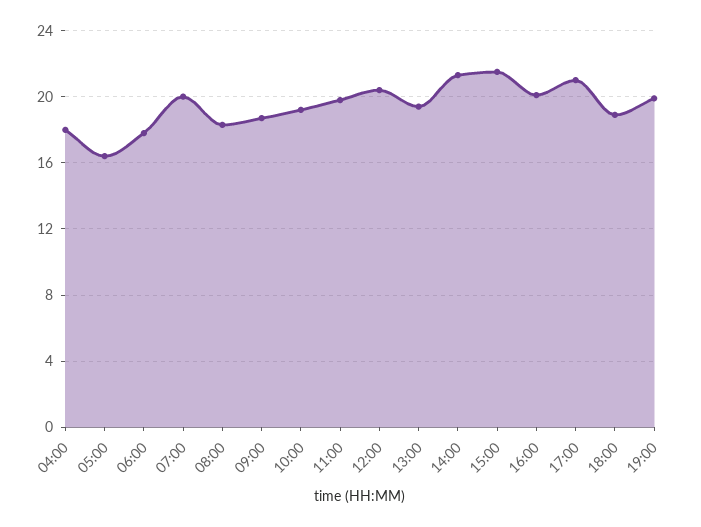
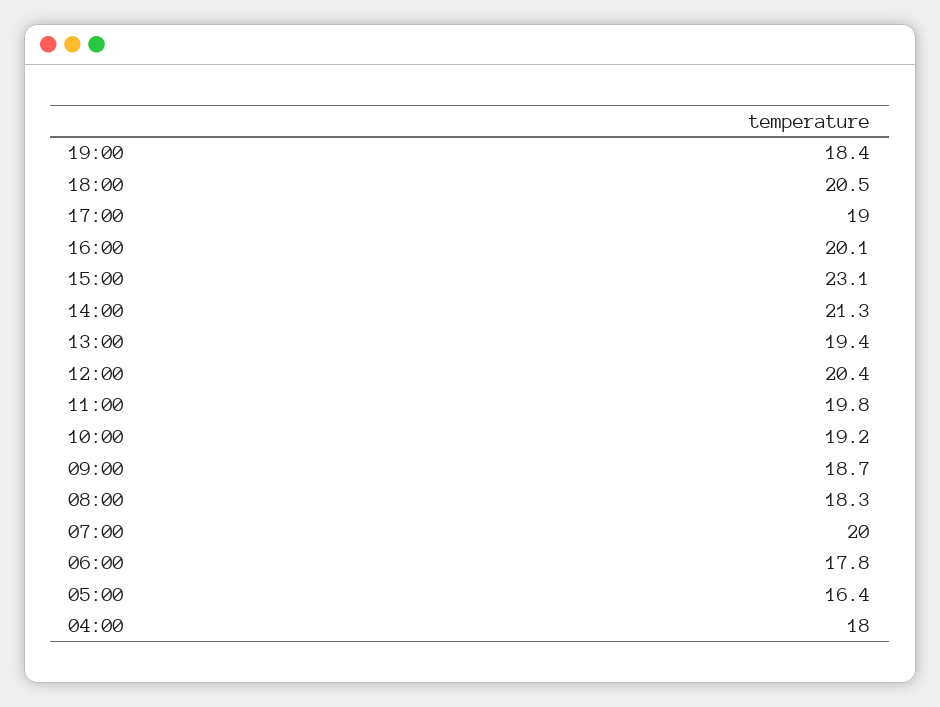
15:00: 21.5 -> 23.1
17:00: 21 -> 19
18:00: 19 -> 20.5
19:00: 20 -> 18.4

